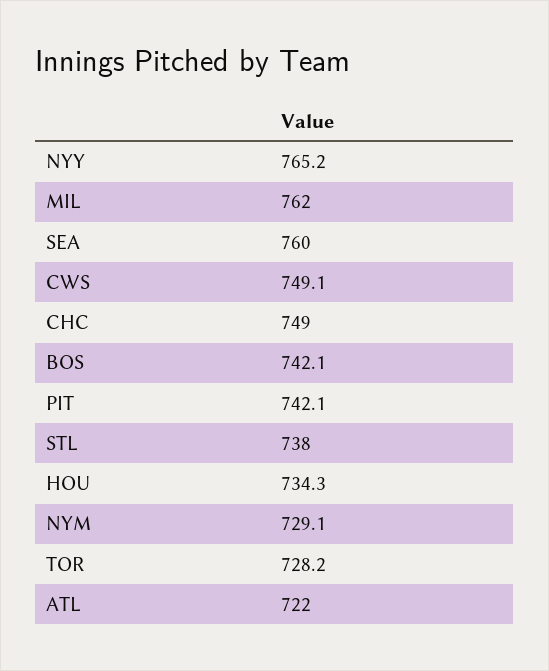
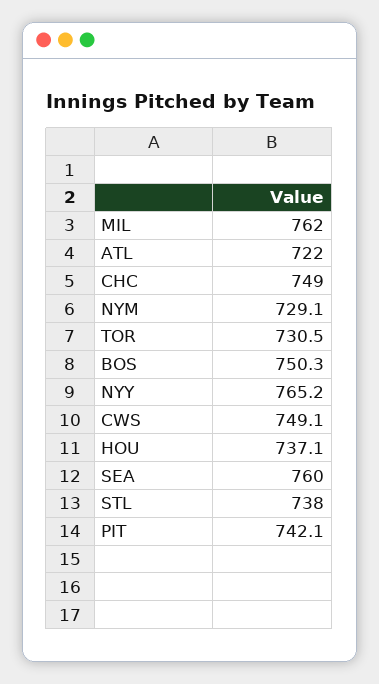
BOS: 742.1 -> 750.3
HOU: 734.3 -> 737.1
TOR: 728.2 -> 730.5

